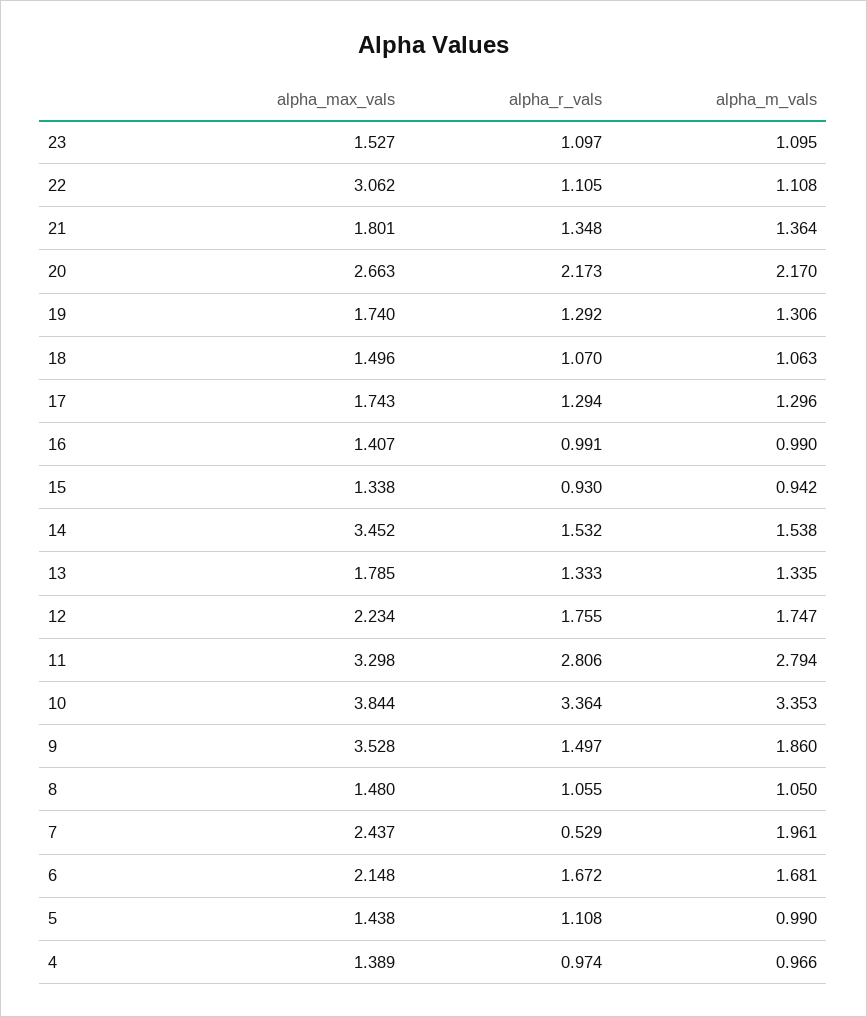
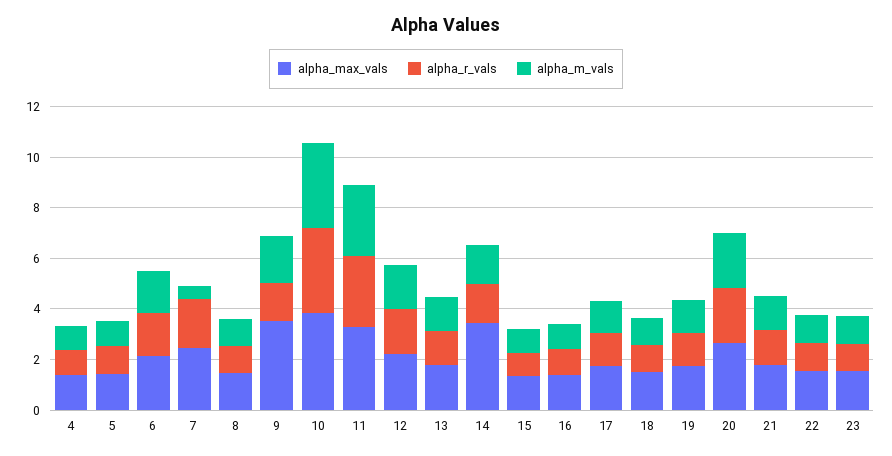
alpha_max_vals, 22: 3.062 -> 1.5
alpha_r_vals, 7: 0.529 -> 2
alpha_m_vals, 7: 1.961 -> 0.5

